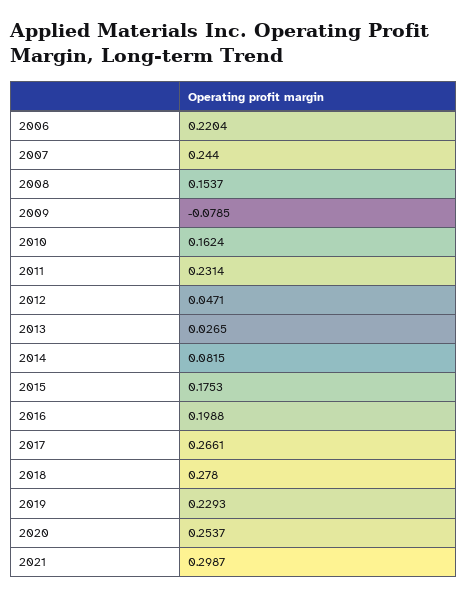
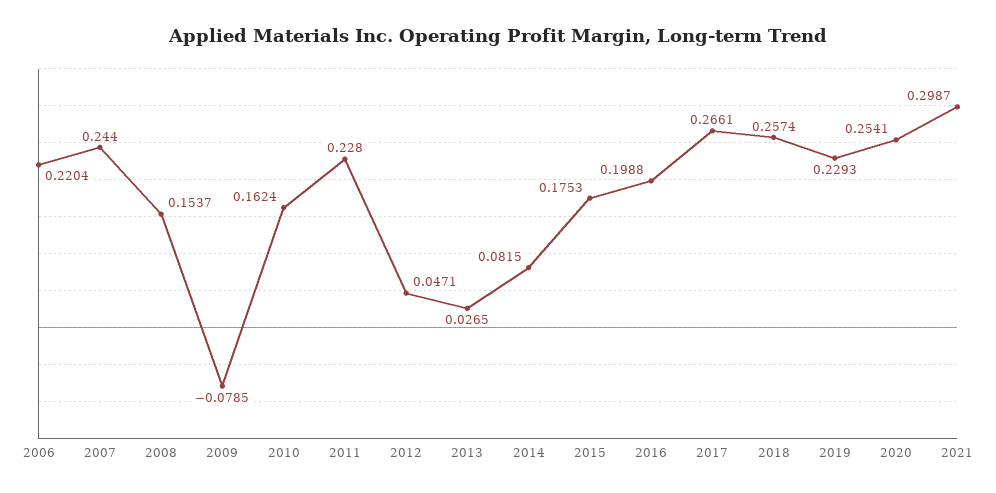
2011: 0.2314 -> 0.228
2018: 0.278 -> 0.2574
2020: 0.2537 -> 0.2541

